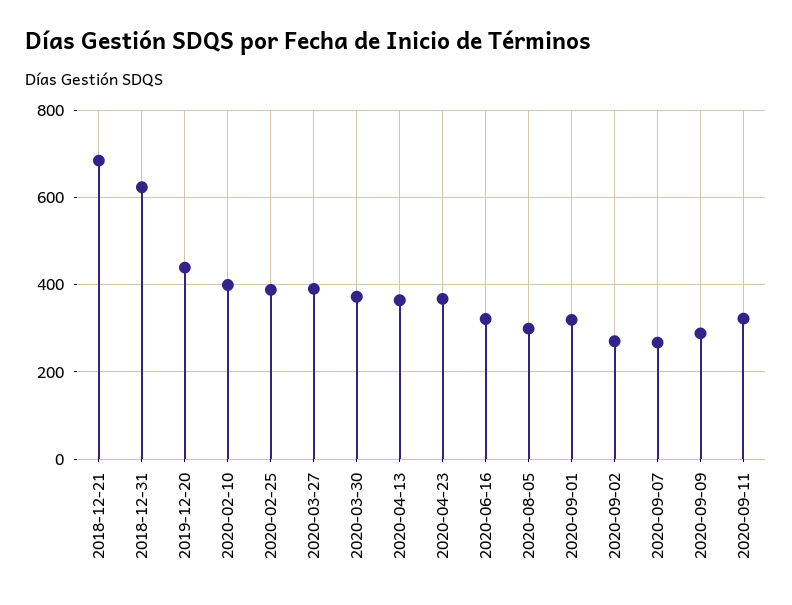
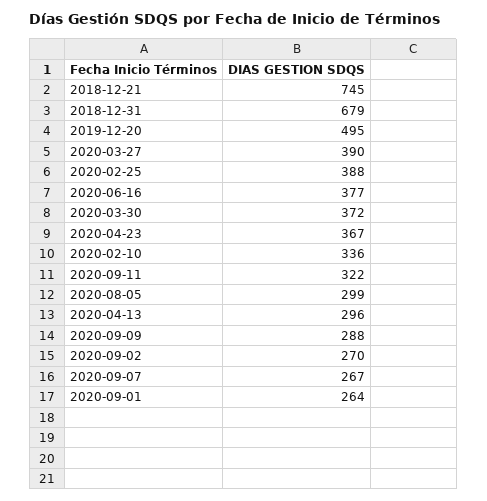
2018-12-21: 680 -> 745
2018-12-31: 620 -> 679
2019-12-20: 440 -> 495
2020-02-10: 400 -> 336
2020-04-13: 360 -> 296
2020-06-16: 320 -> 377
2020-09-01: 320 -> 264

